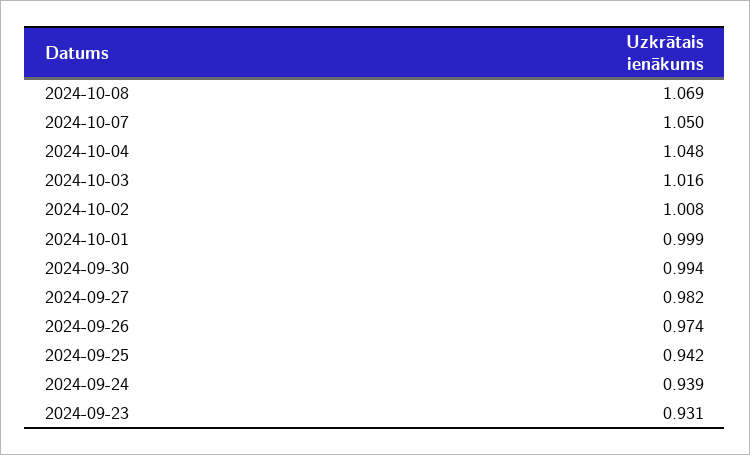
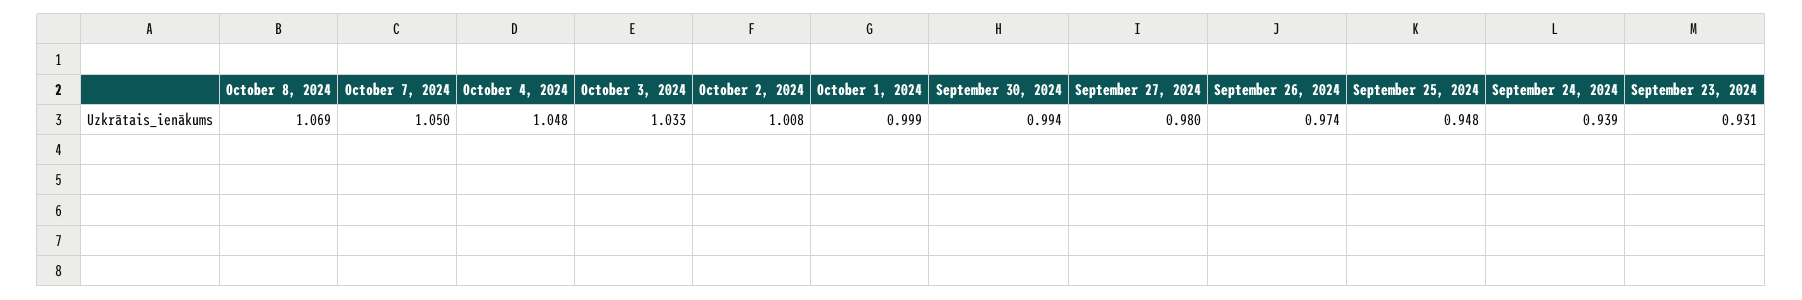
2024-10-03: 1.016 -> 1.033
2024-09-27: 0.982 -> 0.98
2024-09-25: 0.942 -> 0.948

